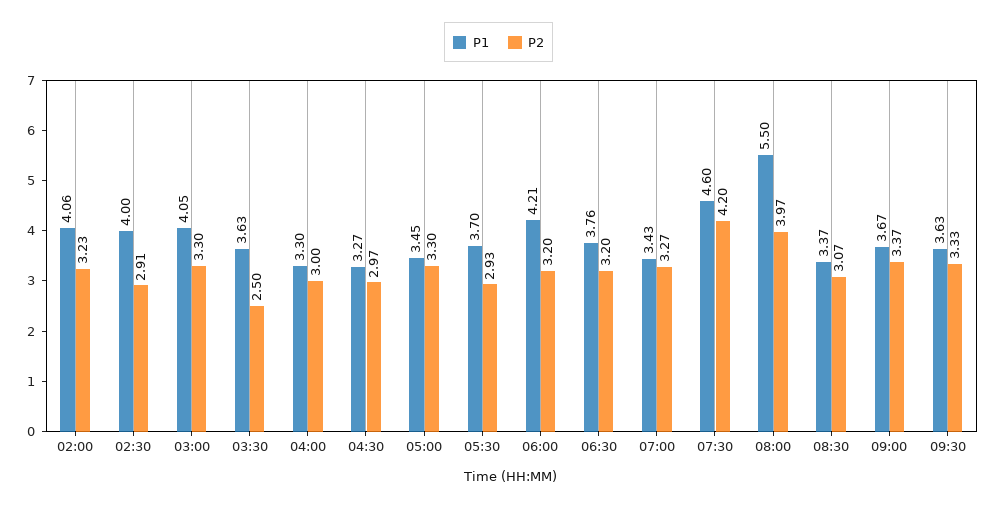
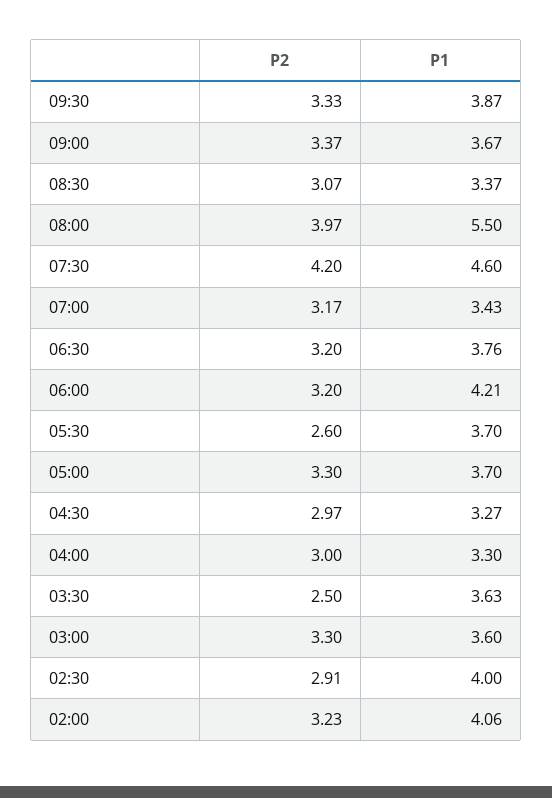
P1, 03:00: 4.05 -> 3.6
P1, 05:00: 3.45 -> 3.7
P2, 05:30: 2.93 -> 2.6
P2, 07:00: 3.27 -> 3.17
P1, 09:30: 3.63 -> 3.87

